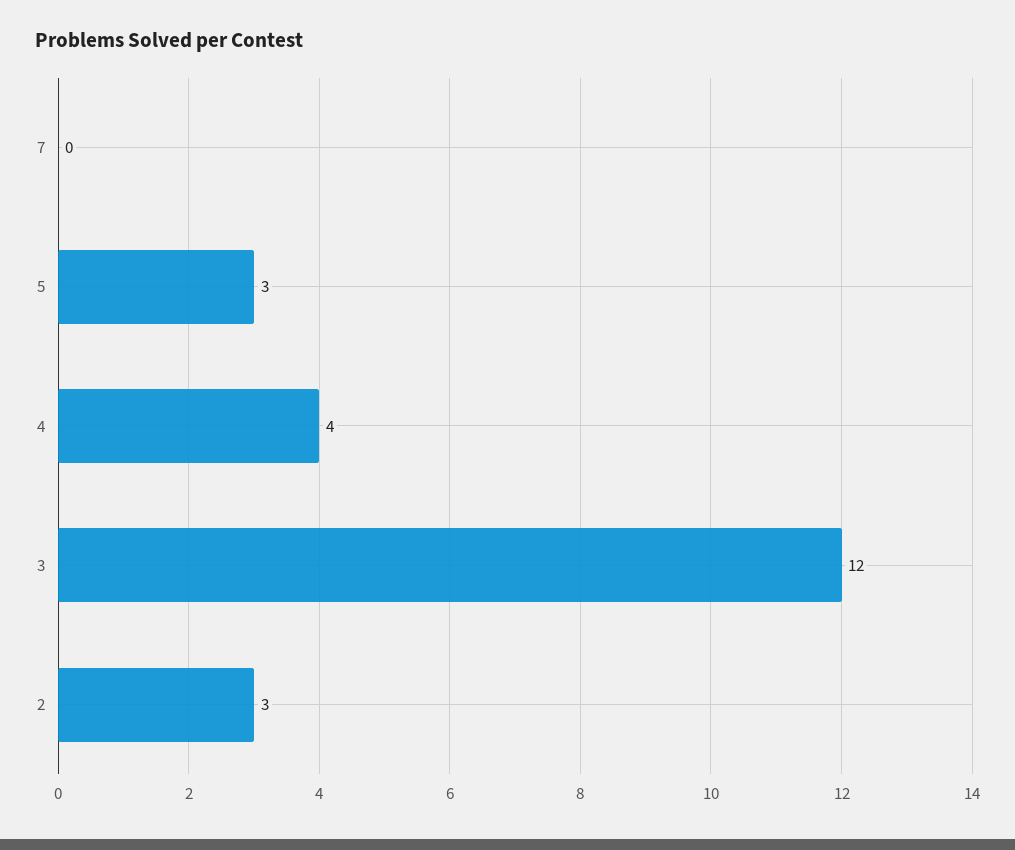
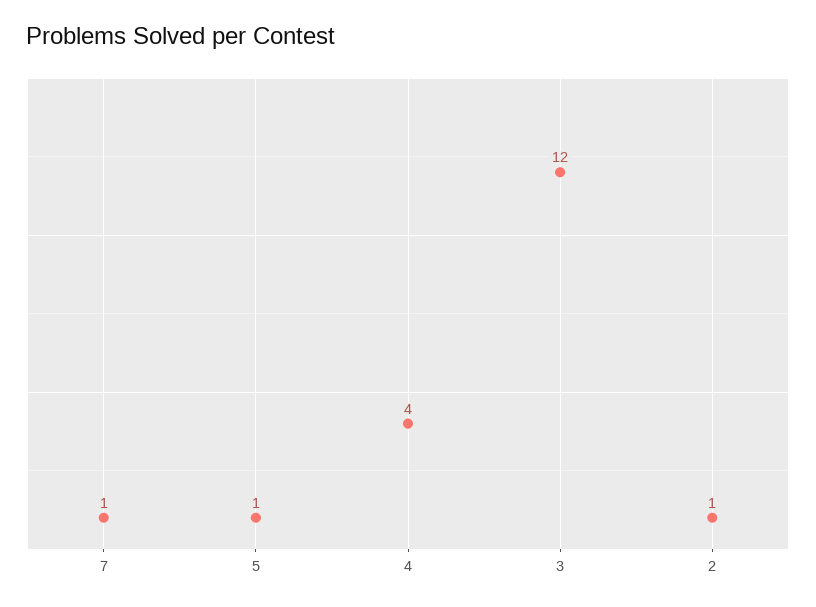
7: 0 -> 1
5: 3 -> 1
2: 3 -> 1

